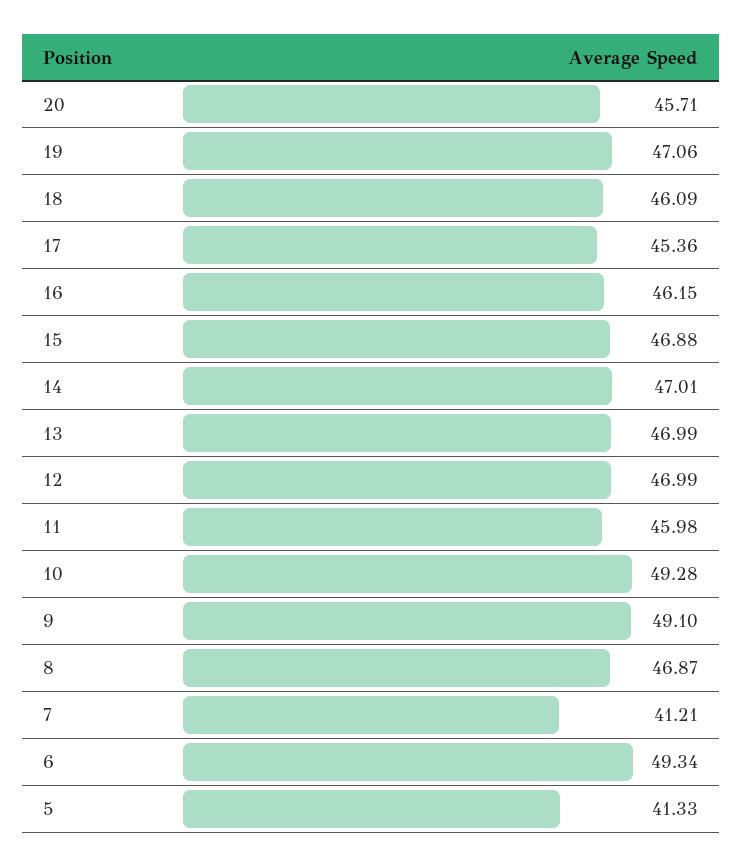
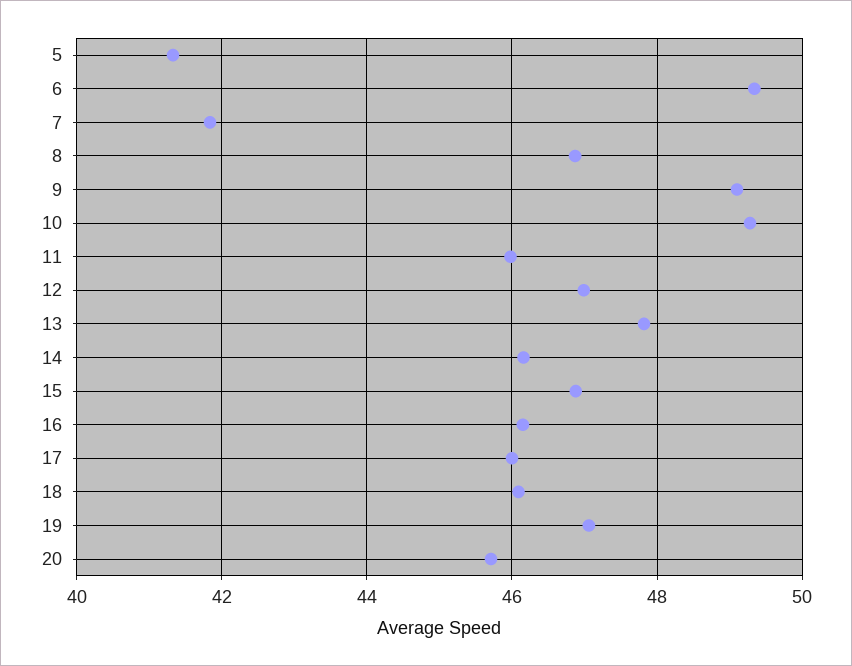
17: 45.36 -> 46
14: 47.01 -> 46.2
13: 46.99 -> 47.8
7: 41.21 -> 41.8

